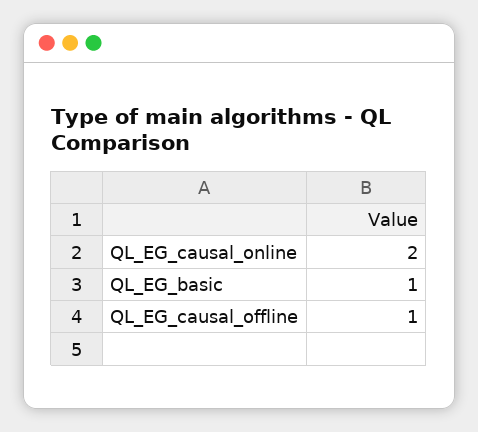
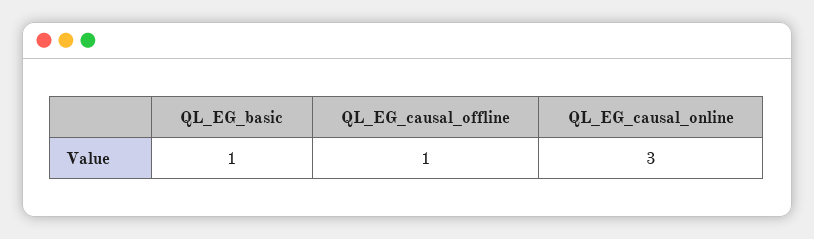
QL_EG_causal_online: 2 -> 3

